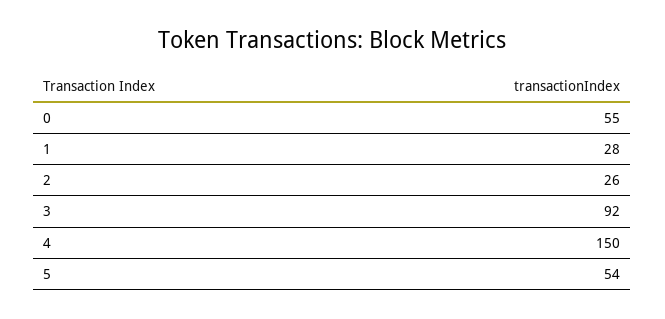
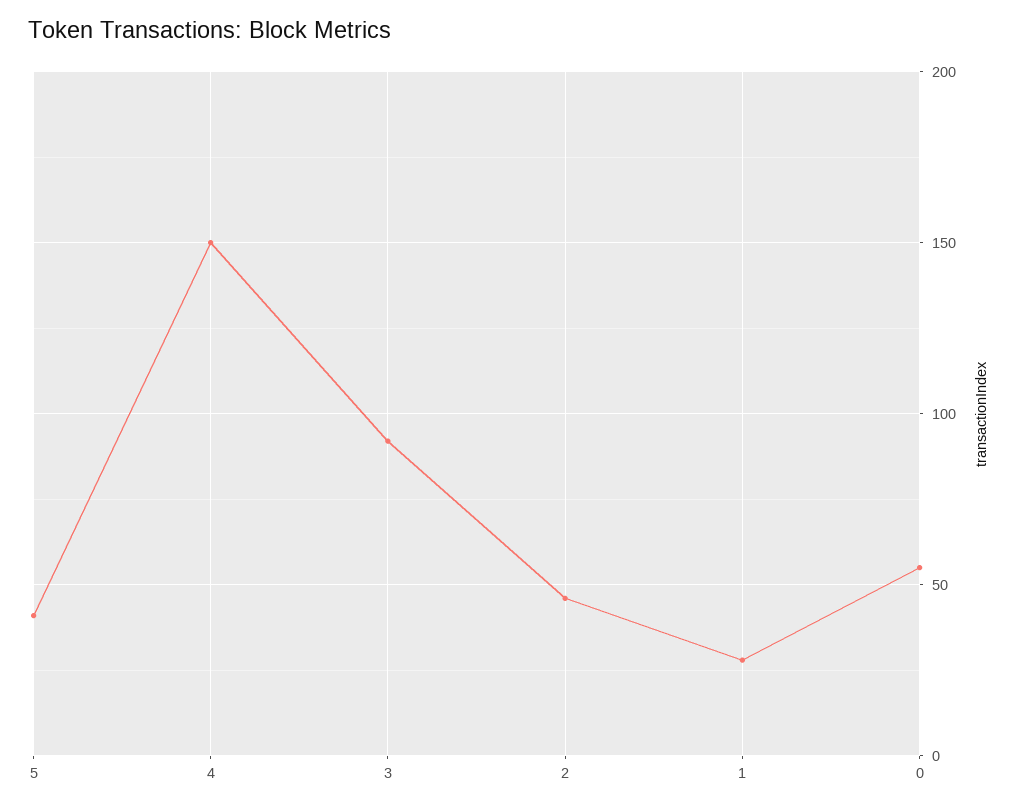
2: 26 -> 45
5: 54 -> 40

